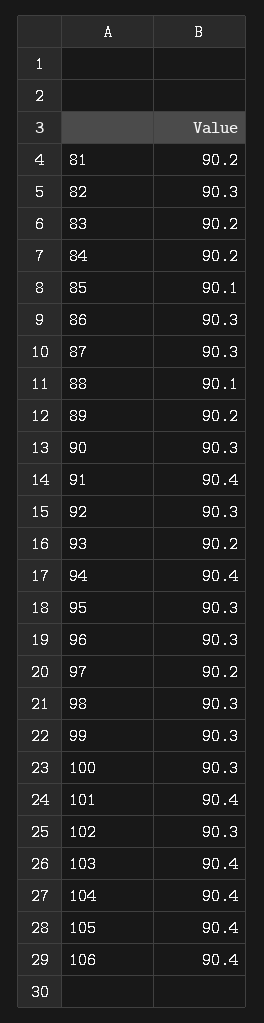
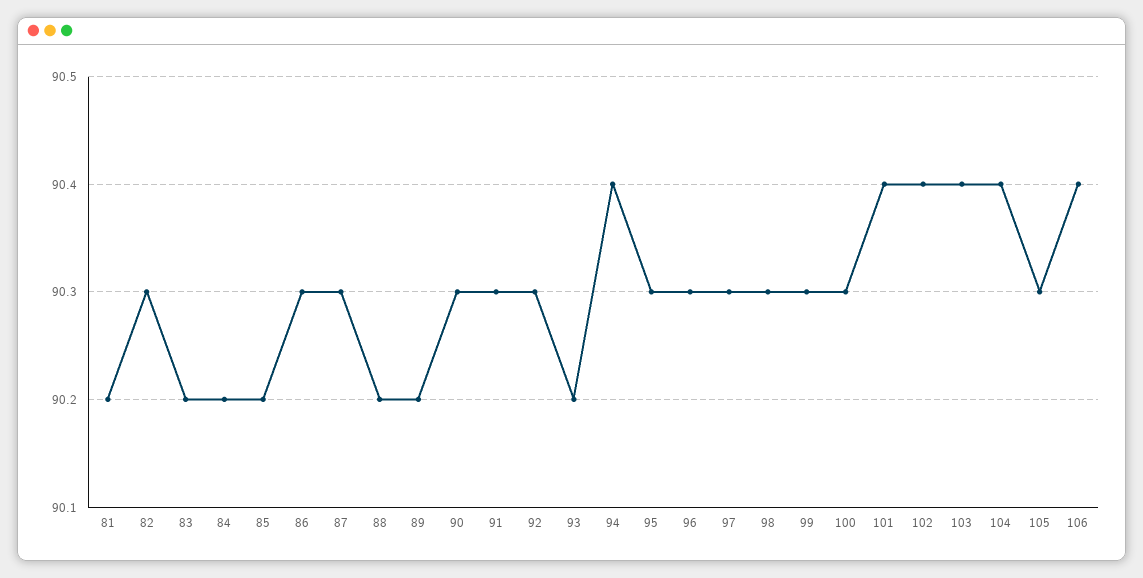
85: 90.1 -> 90.2
88: 90.1 -> 90.2
91: 90.4 -> 90.3
97: 90.2 -> 90.3
102: 90.3 -> 90.4
105: 90.4 -> 90.3

